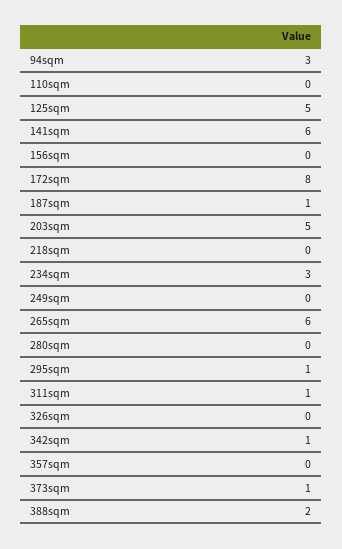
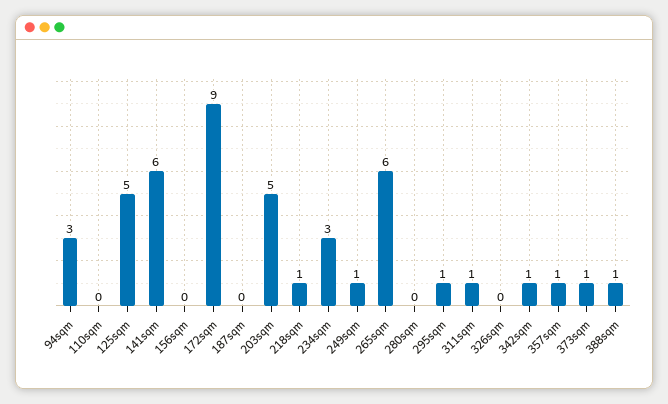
172sqm: 8 -> 9
187sqm: 1 -> 0
218sqm: 0 -> 1
249sqm: 0 -> 1
357sqm: 0 -> 1
388sqm: 2 -> 1

